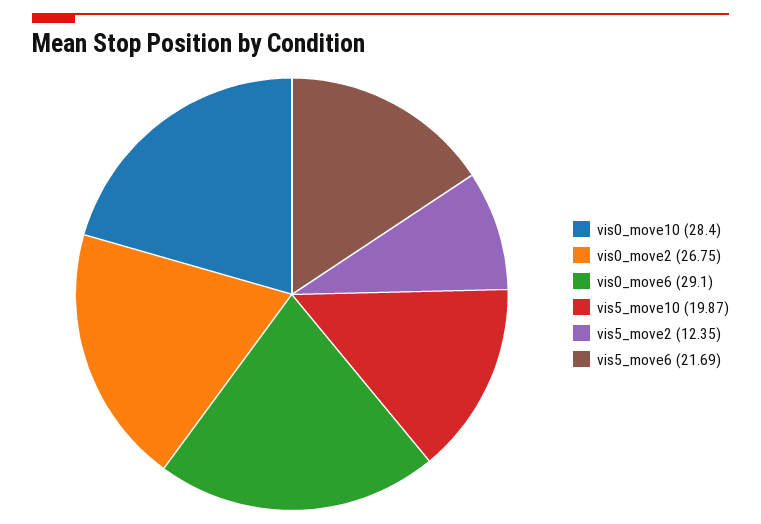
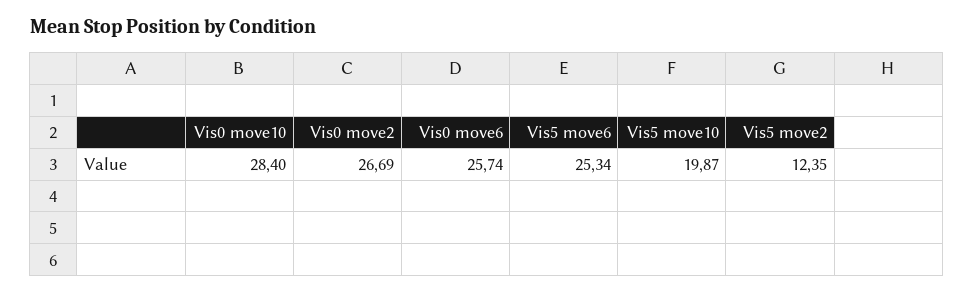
vis0_move2: 26.75 -> 26.69
vis0_move6: 29.1 -> 25.74
vis5_move6: 21.69 -> 25.34

